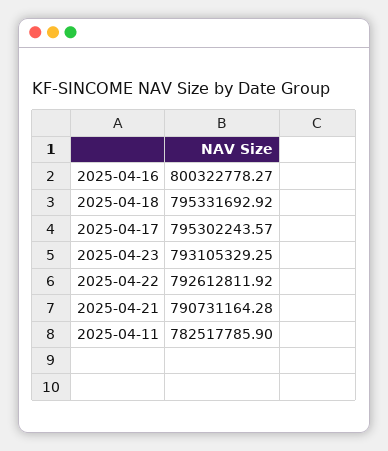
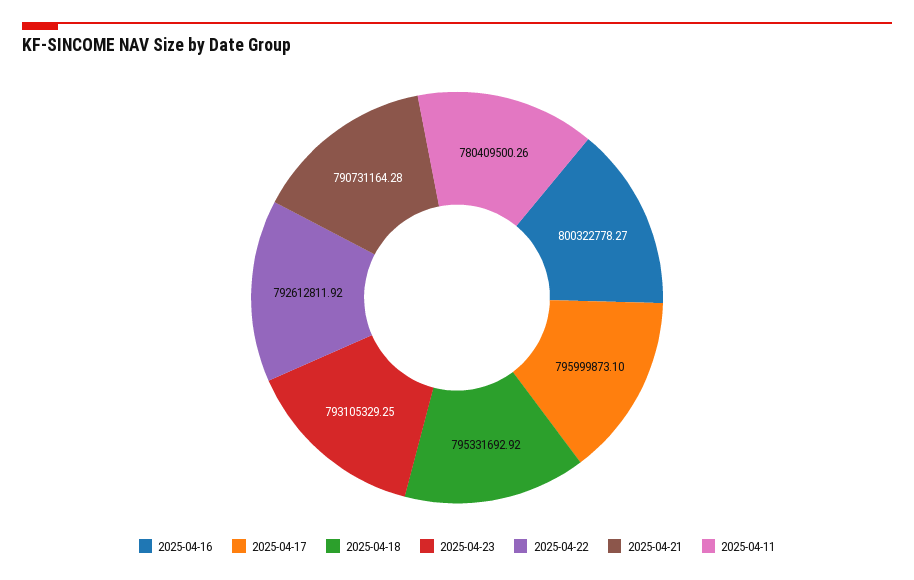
2025-04-17: 795302243.57 -> 795999873.1
2025-04-11: 782517785.9 -> 780409500.26

